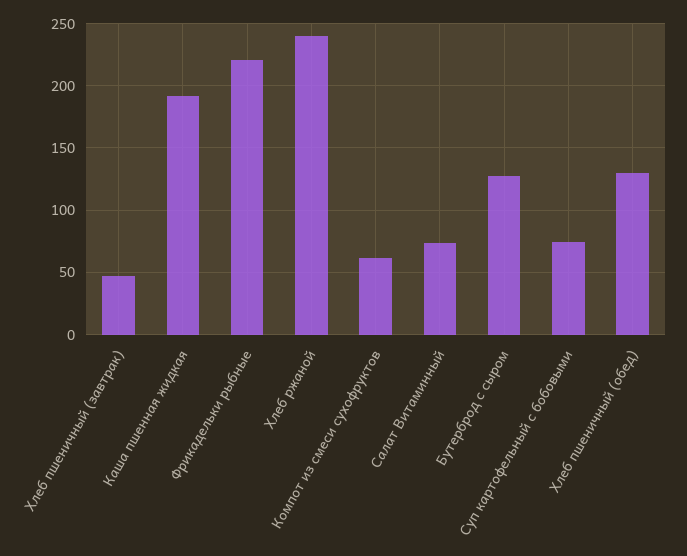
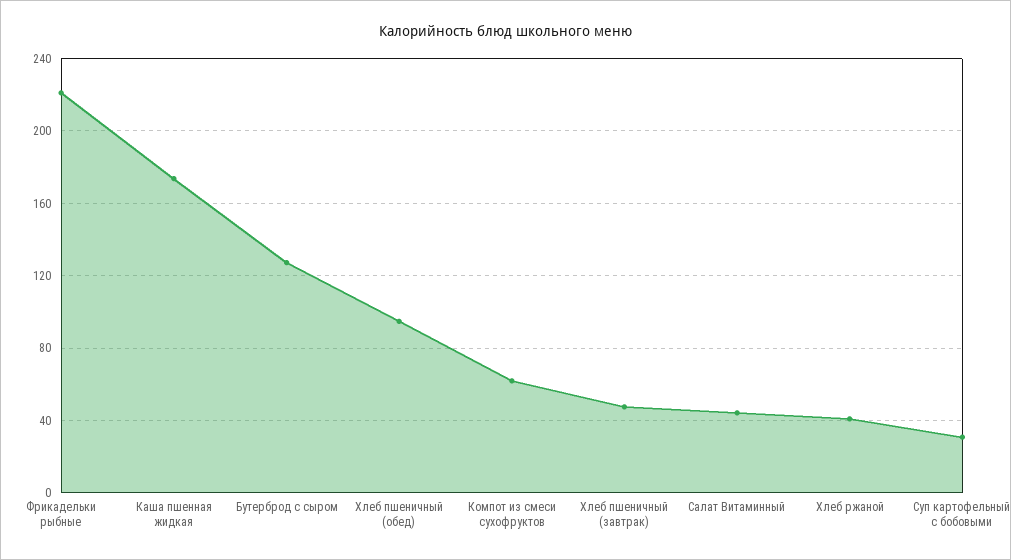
Каша пшенная жидкая: 190 -> 175
Хлеб ржаной: 240 -> 40
Салат Витаминный: 75 -> 45
Суп картофельный с бобовыми: 75 -> 30
Хлеб пшеничный (обед): 130 -> 95

